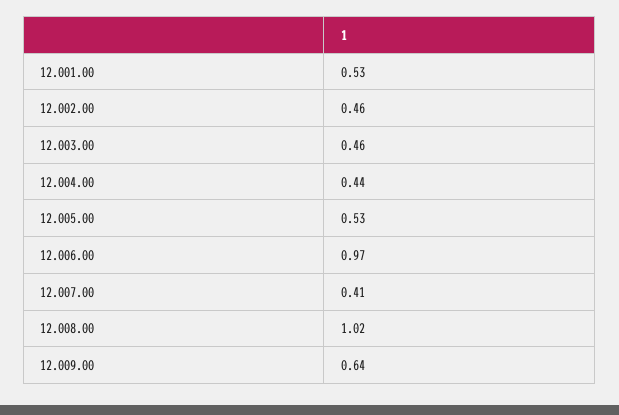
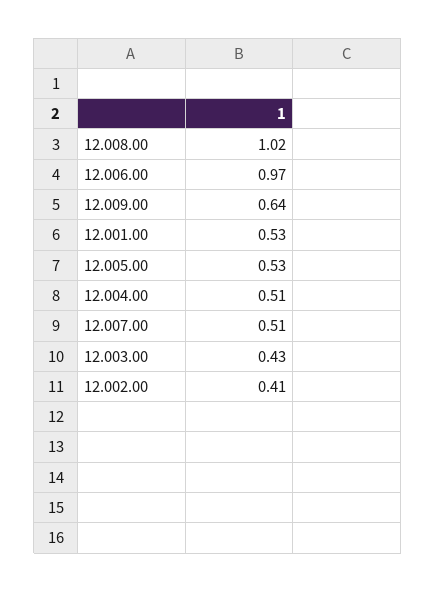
12.002.00: 0.46 -> 0.41
12.003.00: 0.46 -> 0.43
12.004.00: 0.44 -> 0.51
12.007.00: 0.41 -> 0.51

